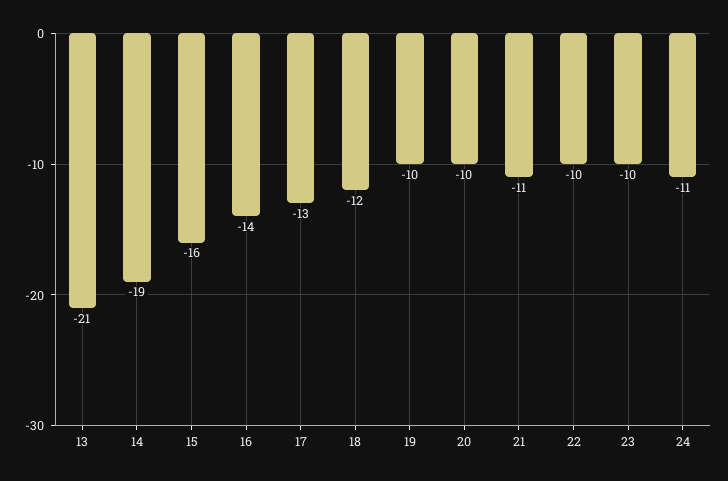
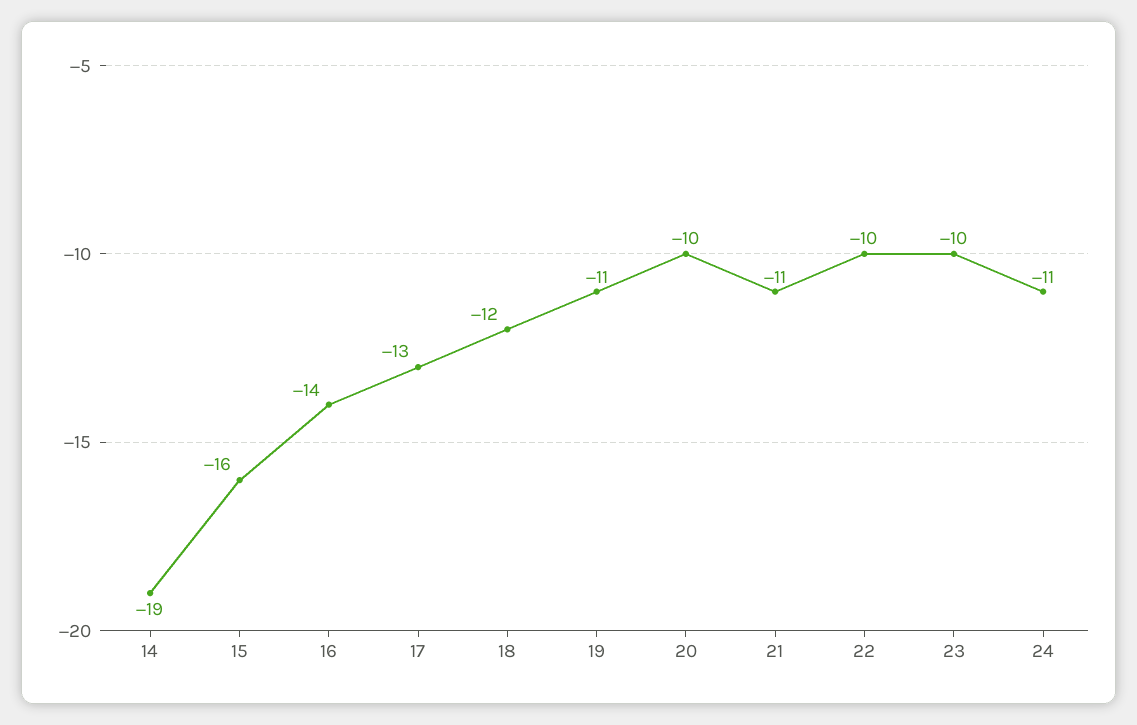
13: -21 -> none
19: -10 -> -11

